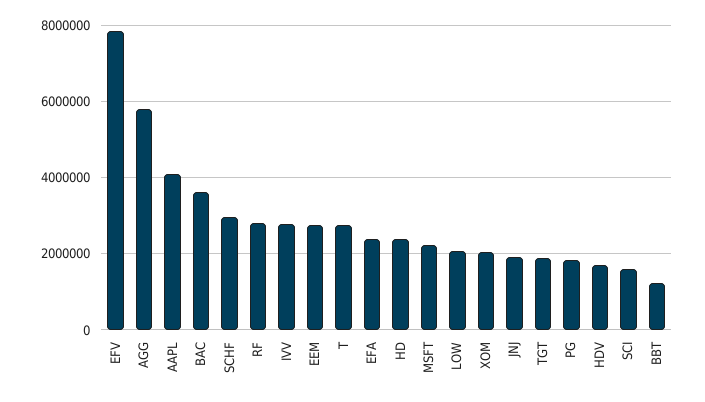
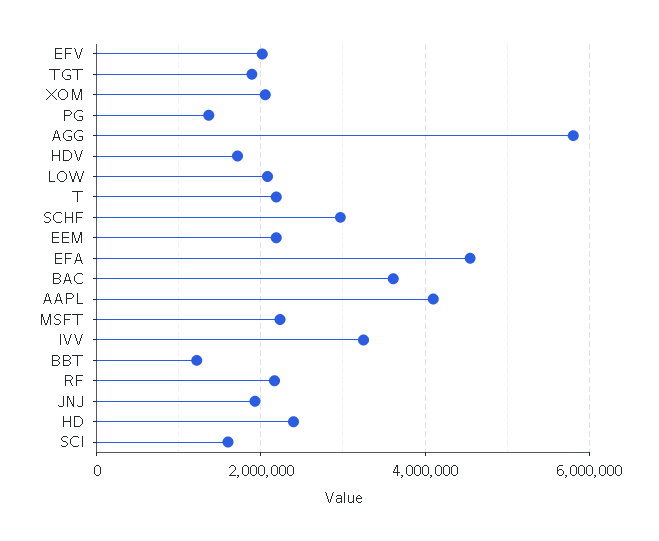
EFV: 7800000 -> 2000000
RF: 2800000 -> 2200000
IVV: 2800000 -> 3200000
EEM: 2800000 -> 2200000
T: 2800000 -> 2200000
EFA: 2400000 -> 4600000
PG: 1800000 -> 1400000

